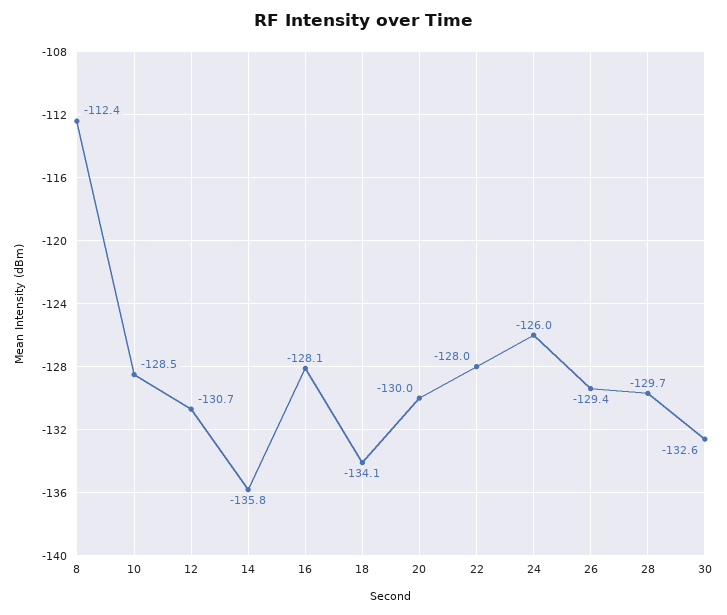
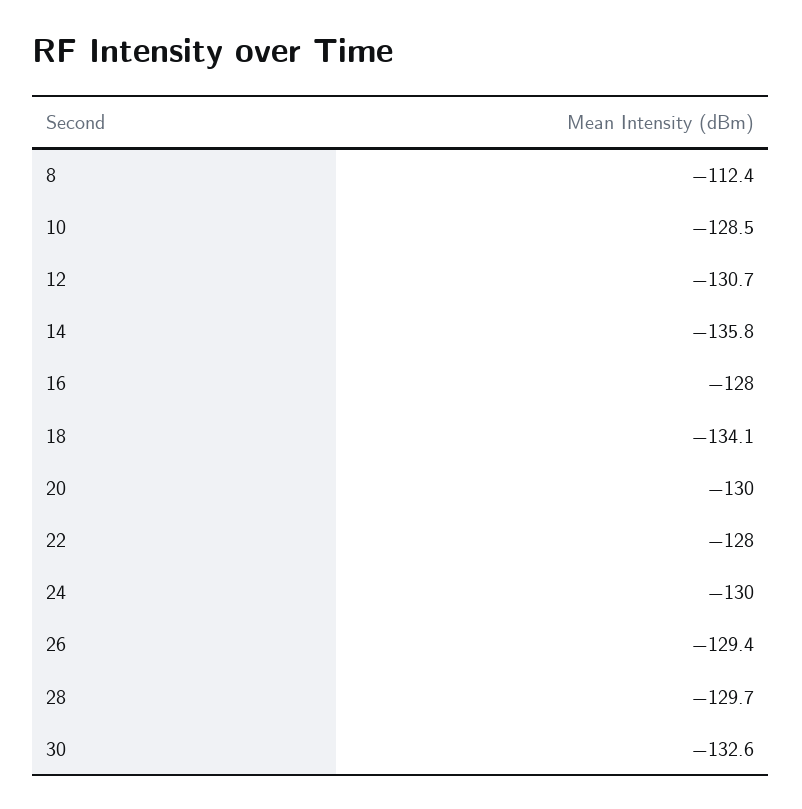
16: -128.1 -> -128
24: -126 -> -130

